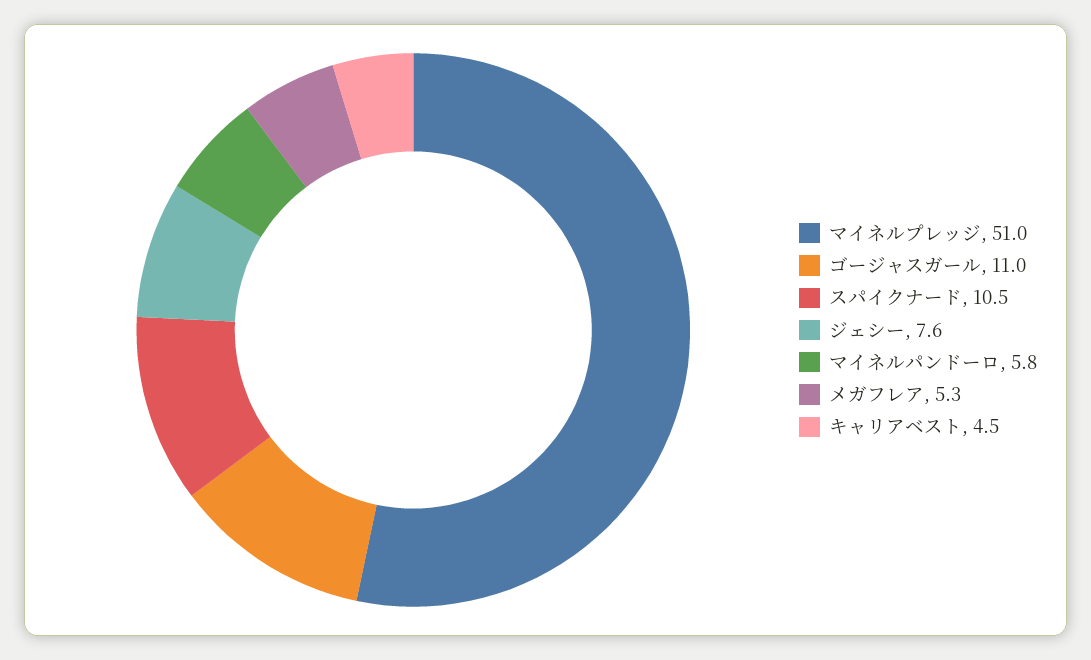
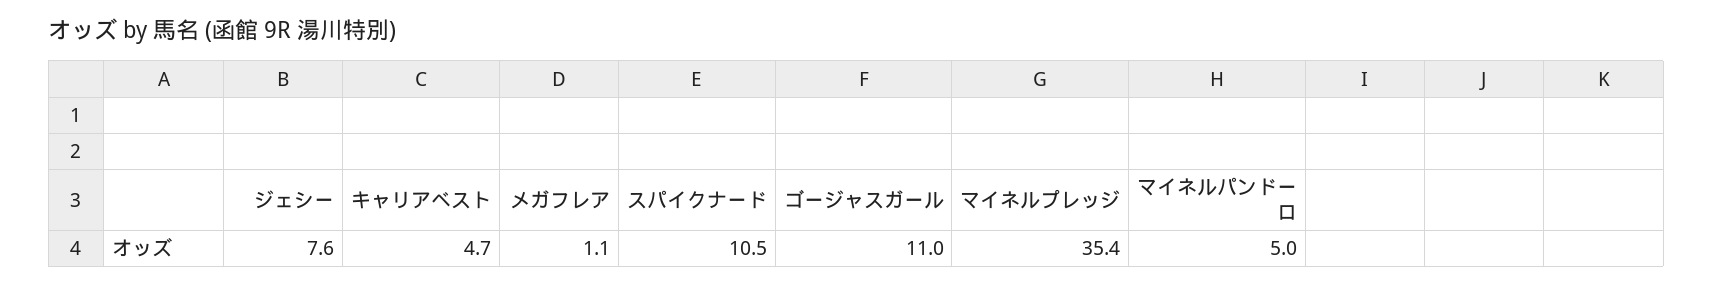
マイネルプレッジ: 51 -> 35.4
マイネルパンドーロ: 5.8 -> 5
メガフレア: 5.3 -> 1.1
キャリアベスト: 4.5 -> 4.7

